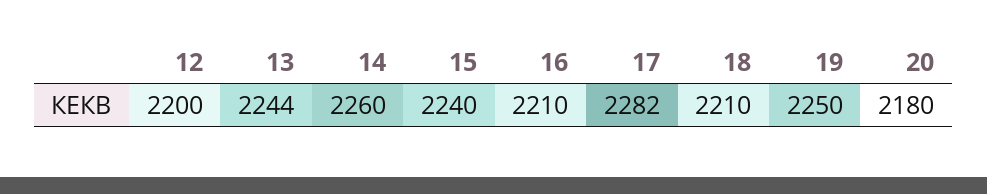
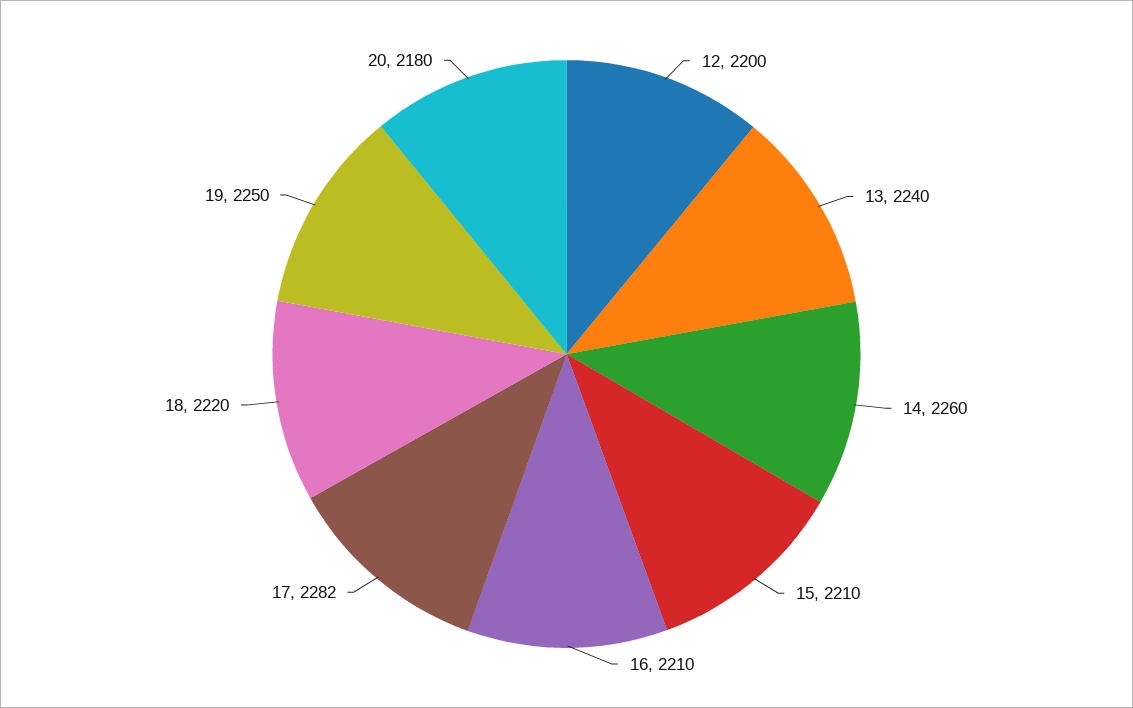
13: 2244 -> 2240
15: 2240 -> 2210
18: 2210 -> 2220

